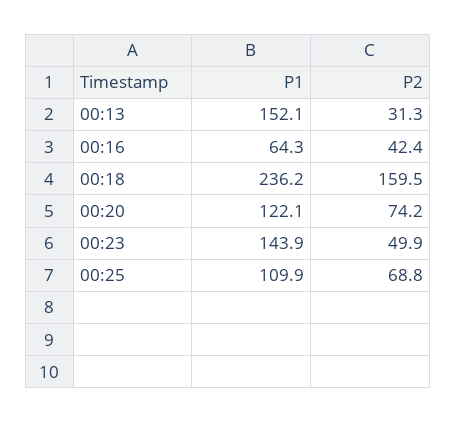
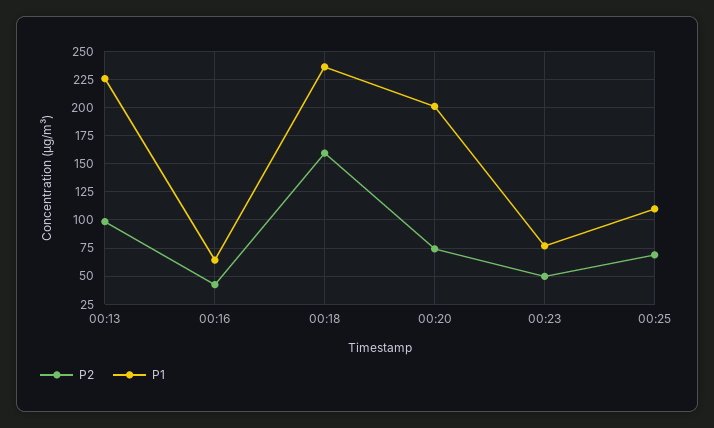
P1, 00:13: 152.1 -> 225
P2, 00:13: 31.3 -> 100
P1, 00:20: 122.1 -> 200
P1, 00:23: 143.9 -> 75

